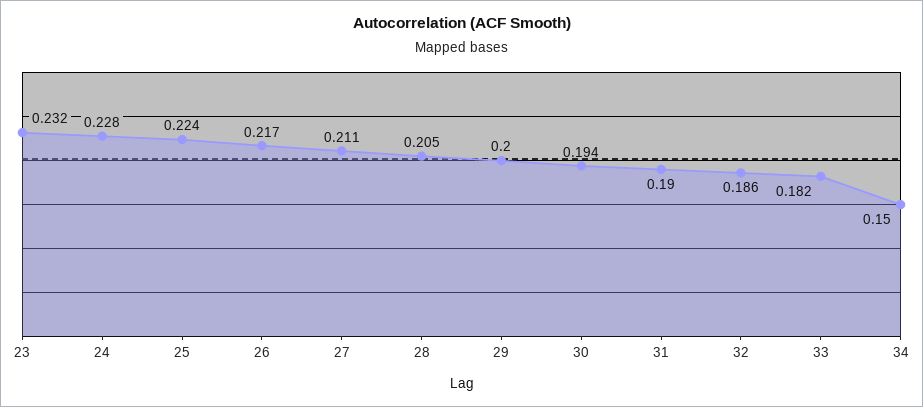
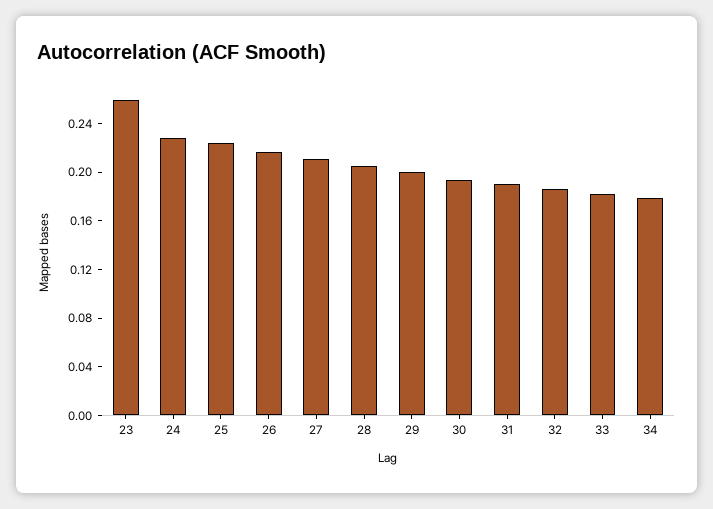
23: 0.232 -> 0.26
34: 0.15 -> 0.18

